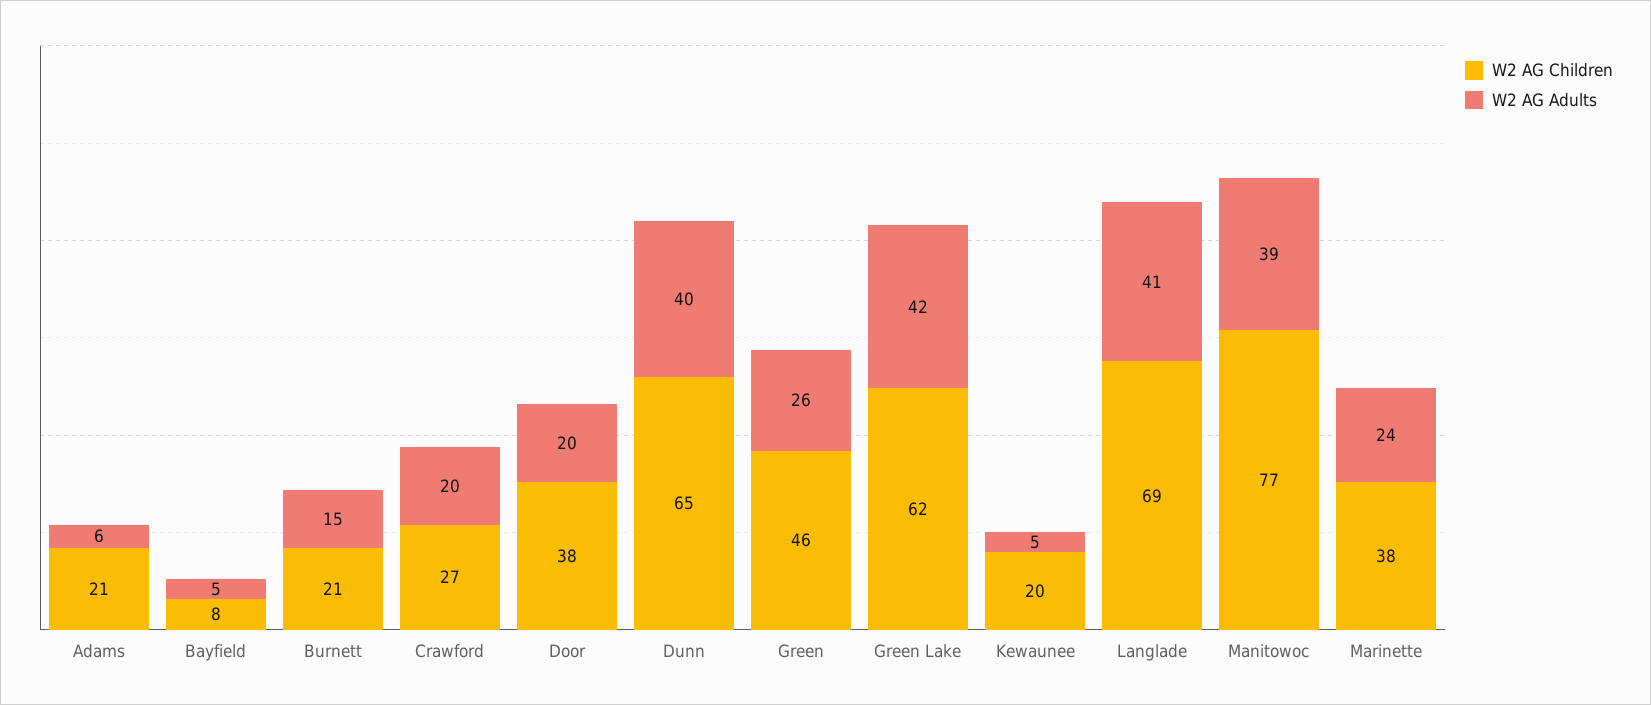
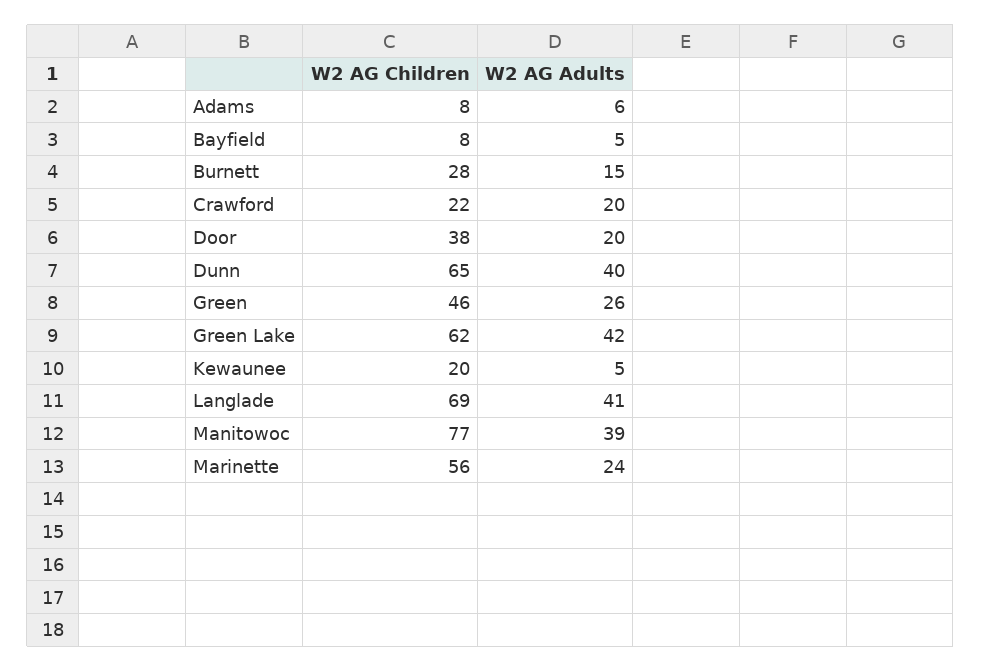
W2 AG Children, Adams: 21 -> 8
W2 AG Children, Burnett: 21 -> 28
W2 AG Children, Crawford: 27 -> 22
W2 AG Children, Marinette: 38 -> 56

